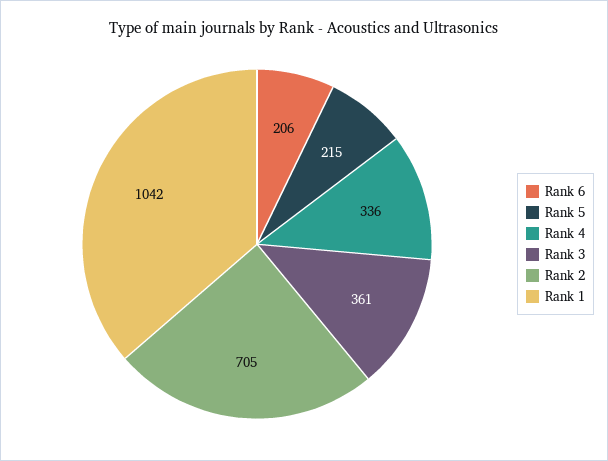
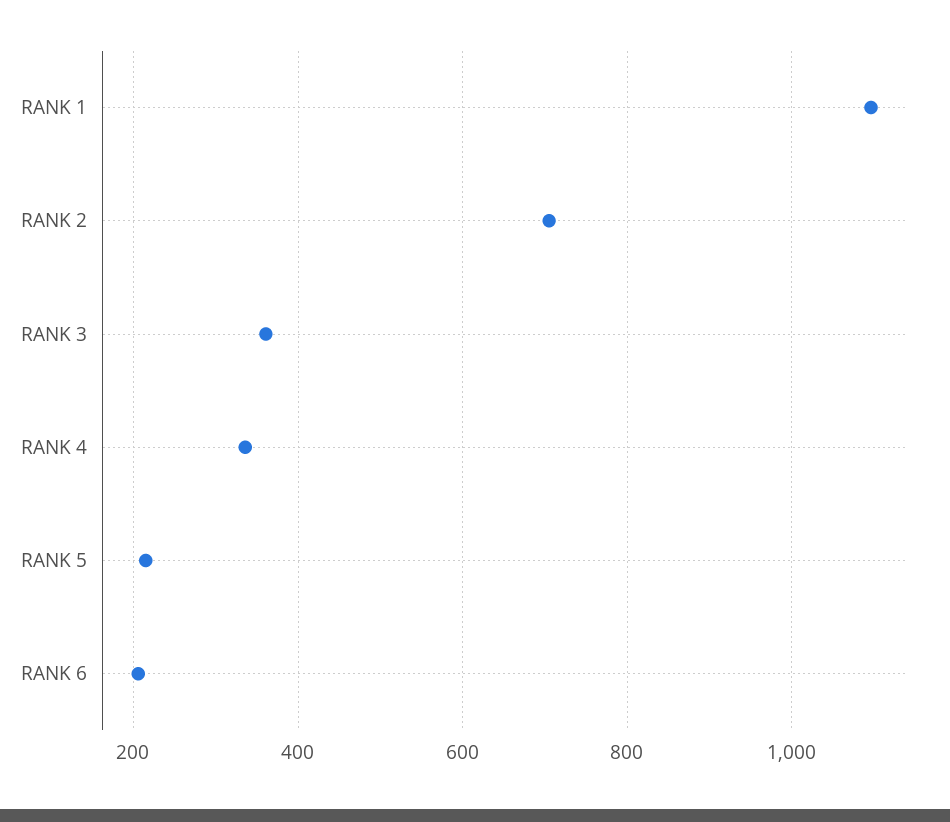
Rank 1: 1042 -> 1100

